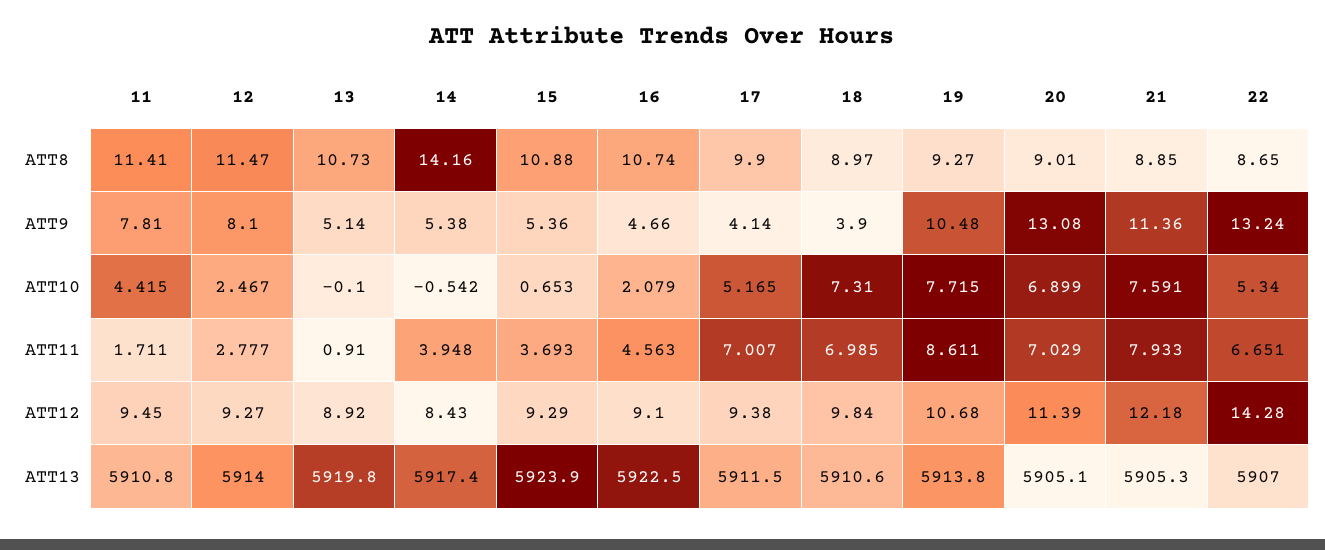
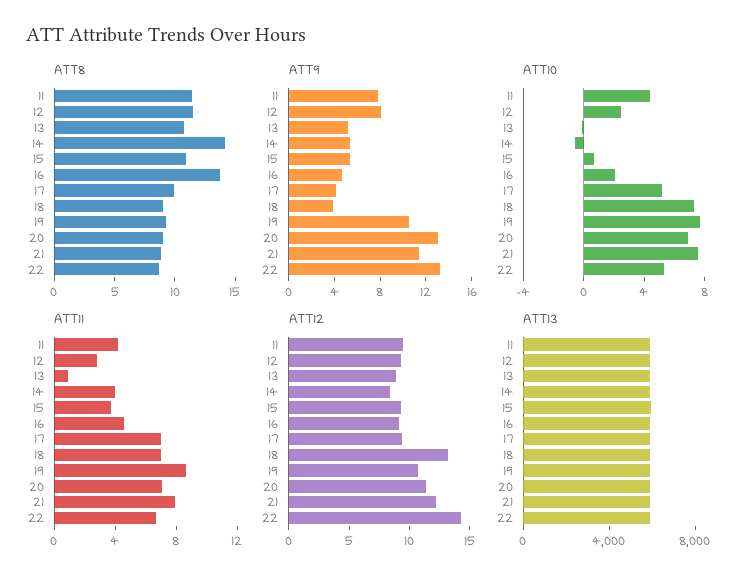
ATT8, 16: 10.74 -> 14
ATT11, 11: 1.711 -> 4
ATT12, 18: 9.84 -> 13

